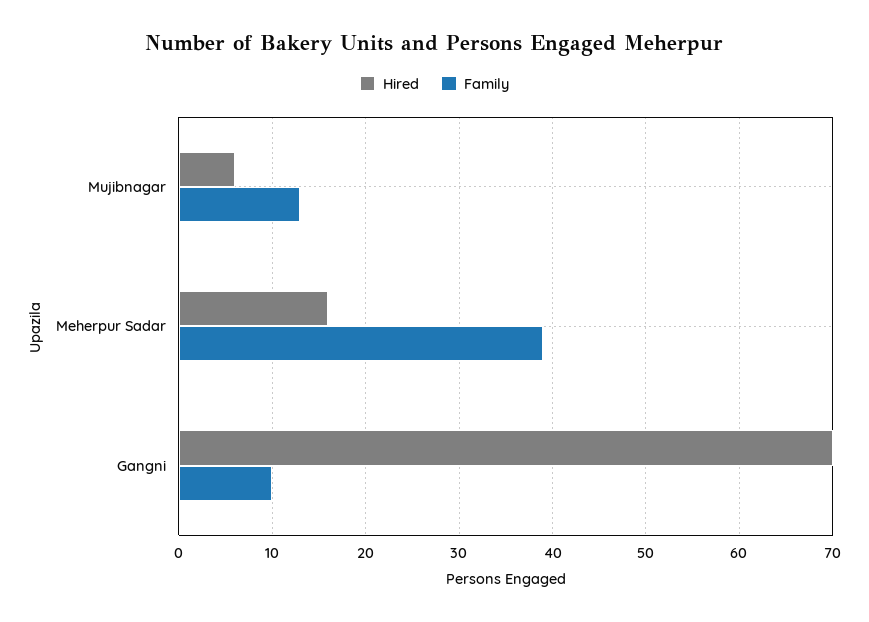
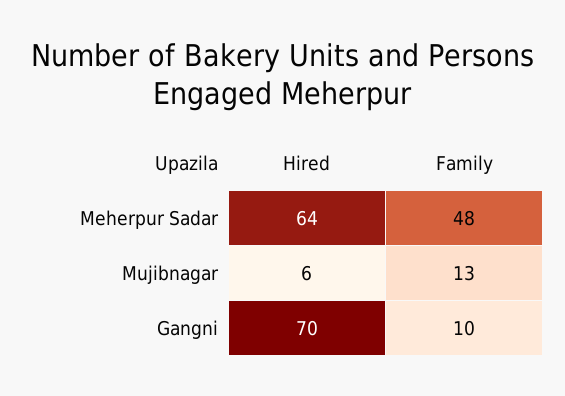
Hired, Meherpur Sadar: 16 -> 64
Family, Meherpur Sadar: 39 -> 48

